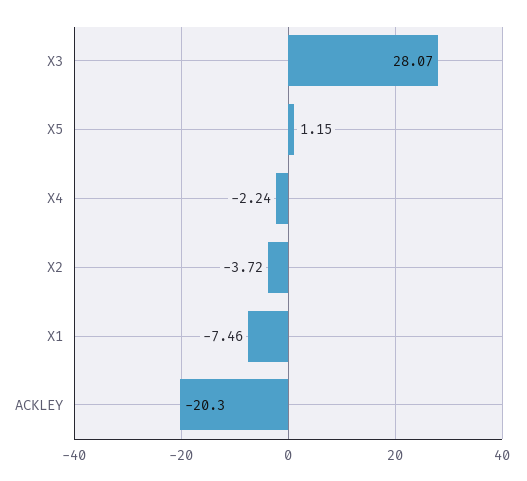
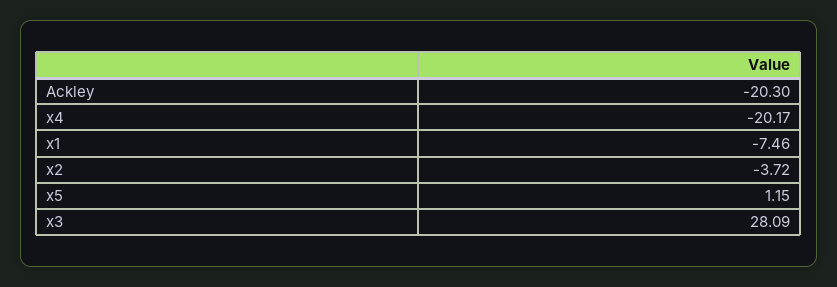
X3: 28.07 -> 28.09
X4: -2.24 -> -20.17

